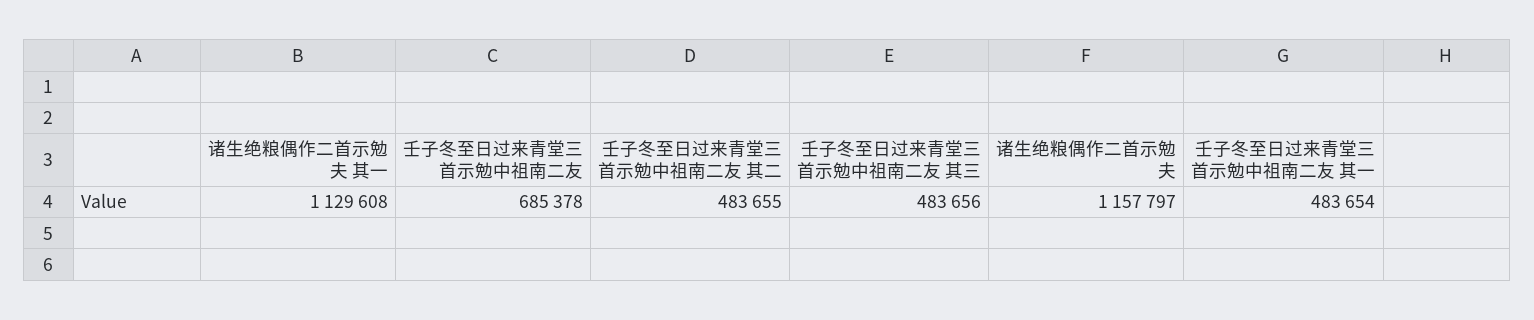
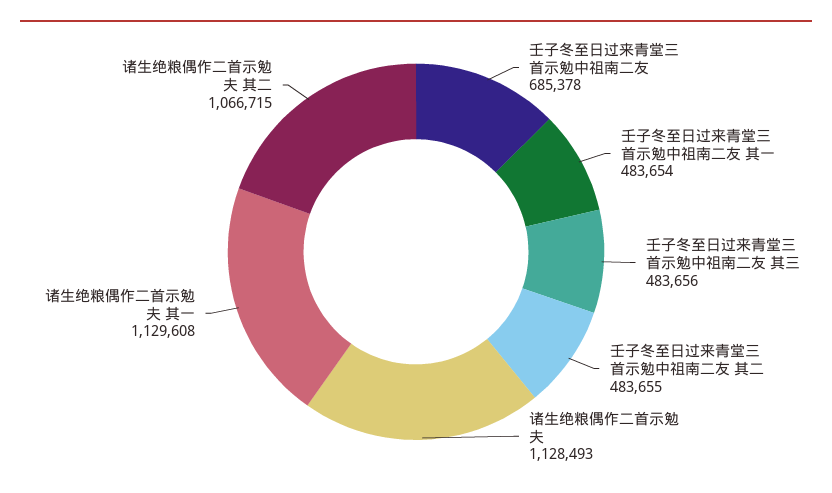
诸生绝粮偶作二首示勉夫: 1157797 -> 1128493
诸生绝粮偶作二首示勉夫 其二: none -> 1066715

